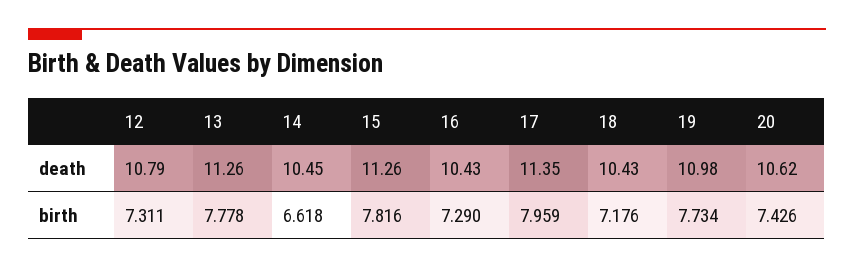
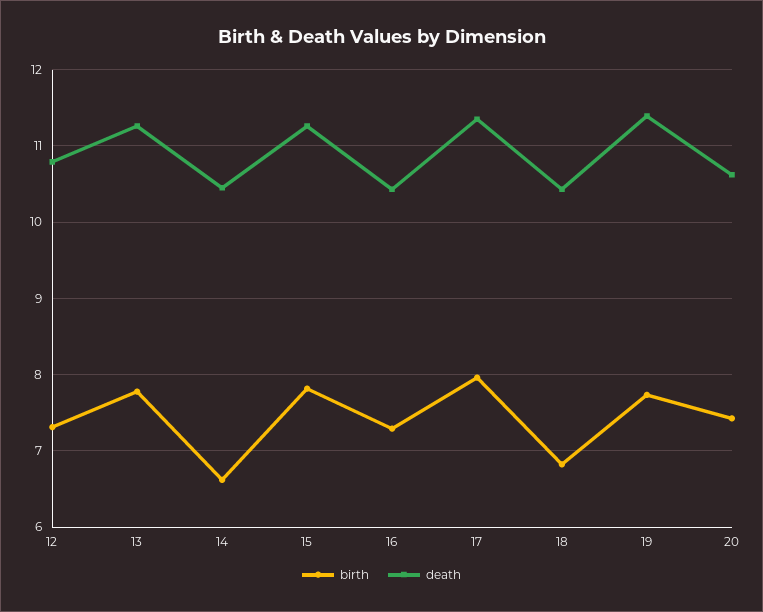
death, 19: 10.98 -> 11.4
birth, 18: 7.176 -> 6.8

